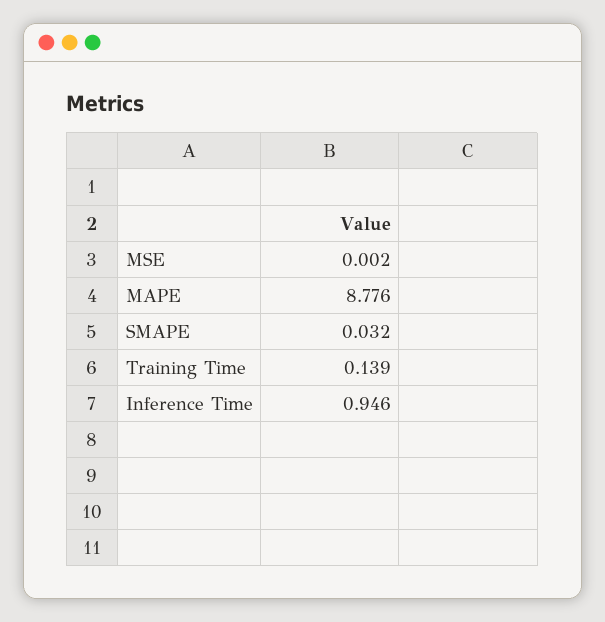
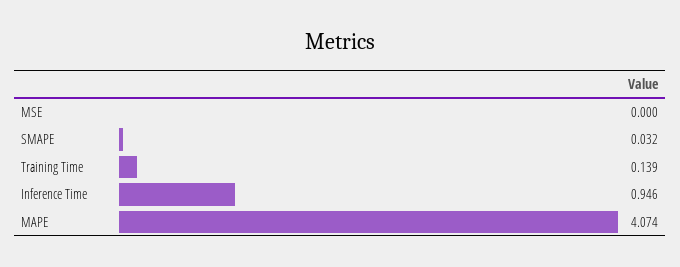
MSE: 0.002 -> 0
MAPE: 8.776 -> 4.074

